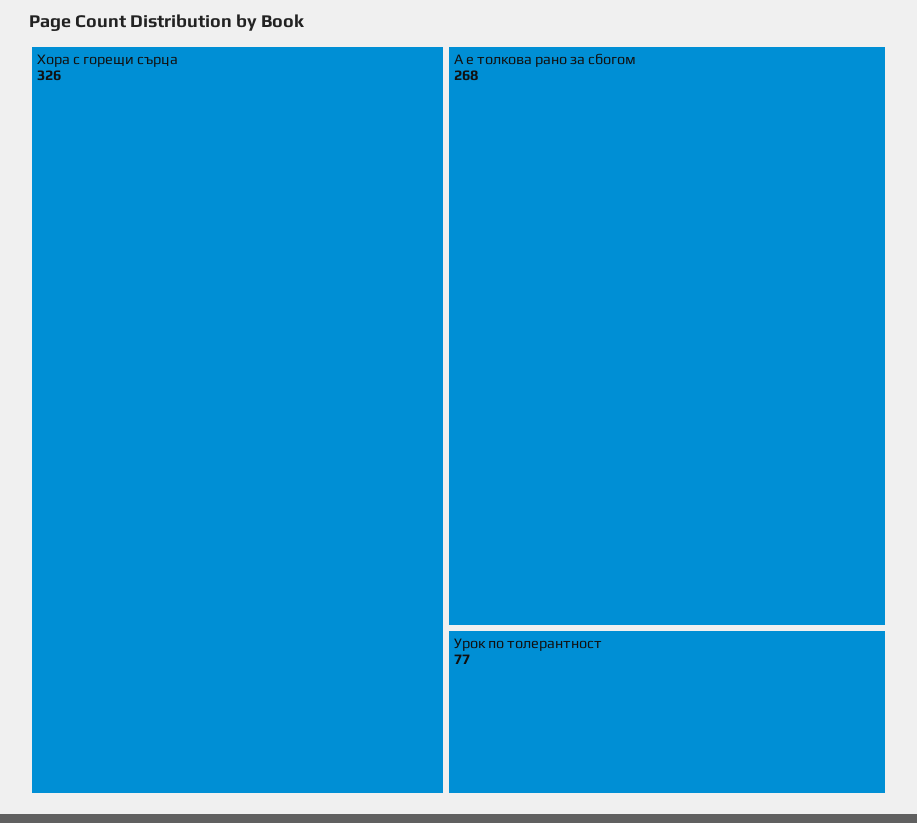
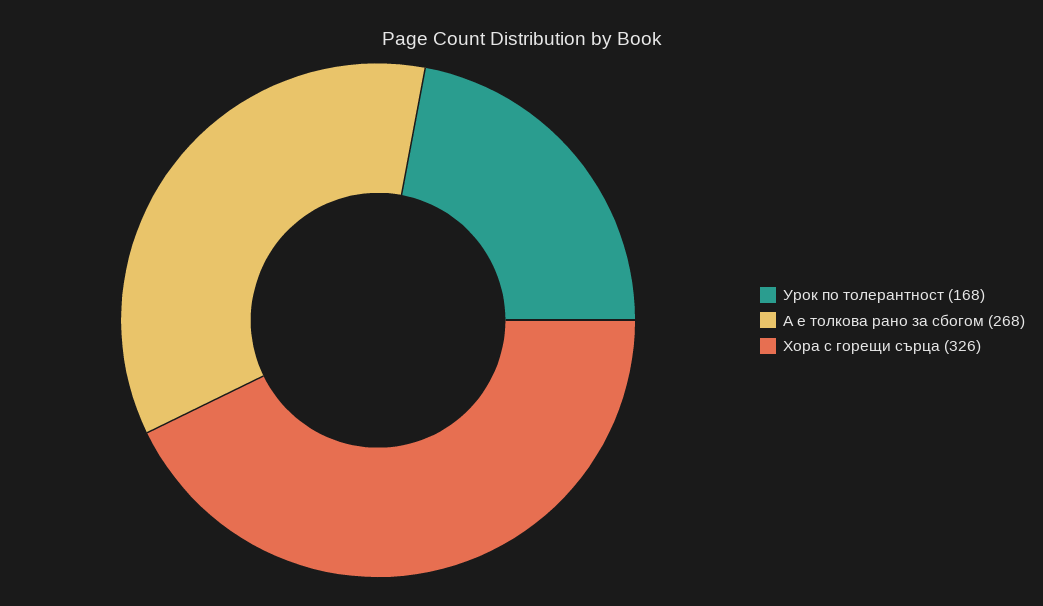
Урок по толерантност: 77 -> 168

